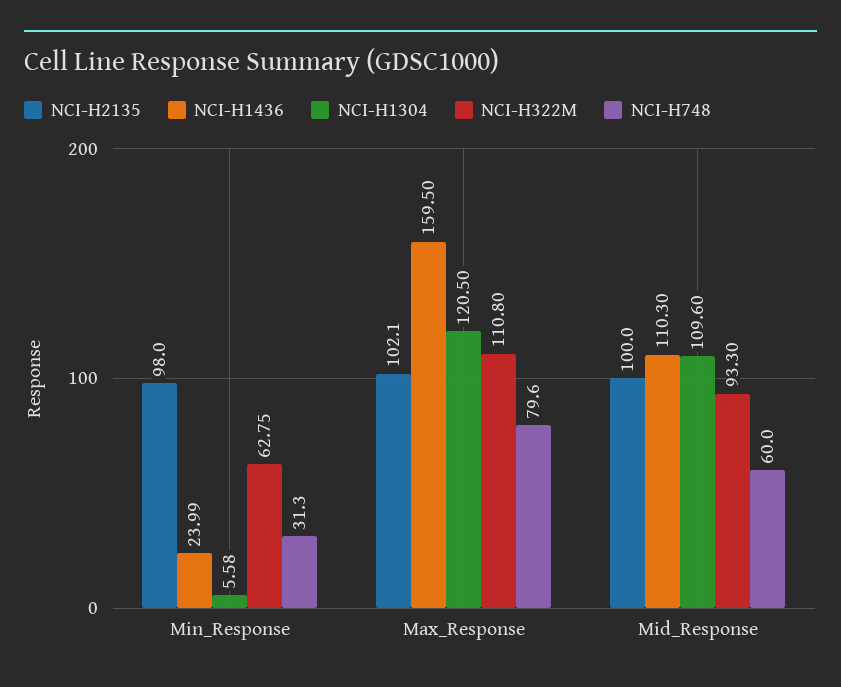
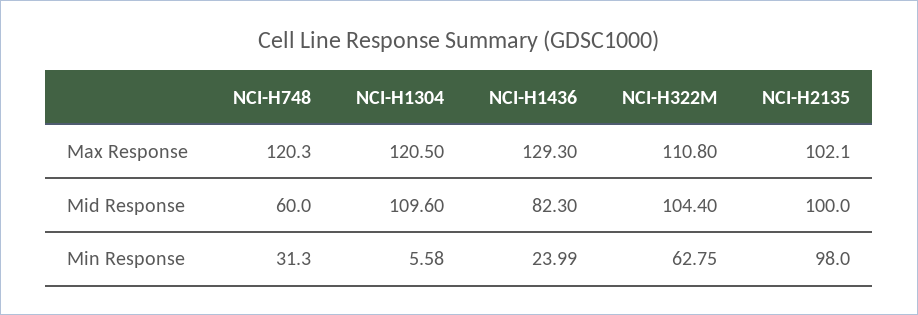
NCI-H1436, Max_Response: 159.5 -> 129.3
NCI-H748, Max_Response: 79.6 -> 120.3
NCI-H1436, Mid_Response: 110.3 -> 82.3
NCI-H322M, Mid_Response: 93.3 -> 104.4

